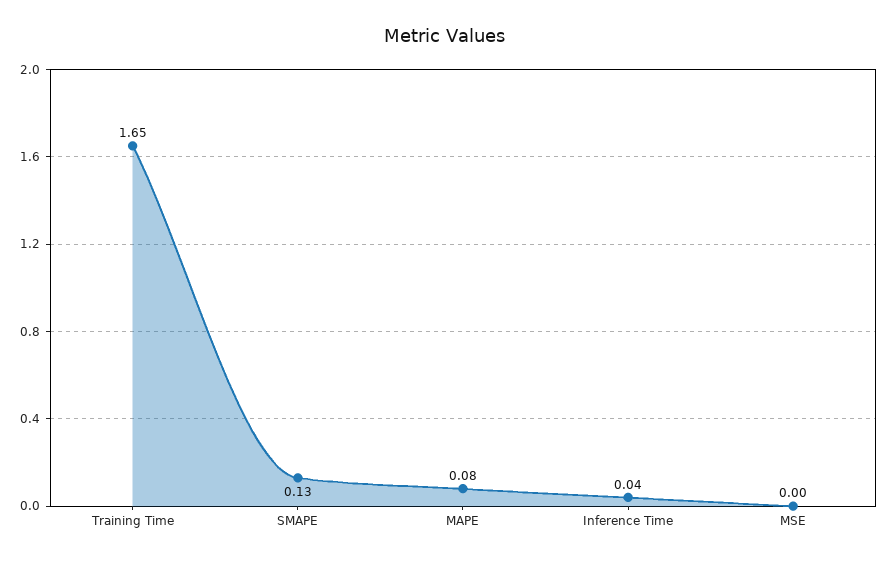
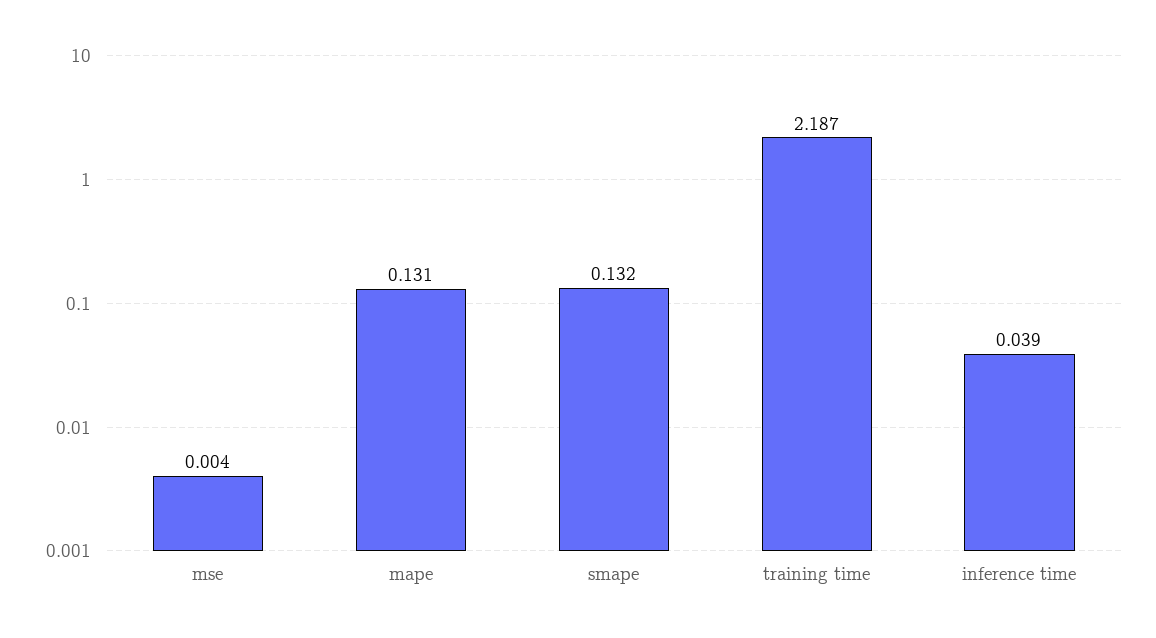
Training Time: 1.65 -> 2.187
MAPE: 0.08 -> 0.131

